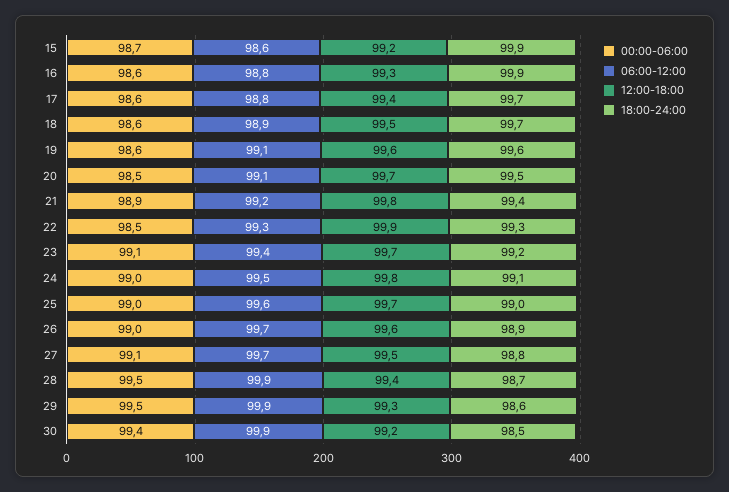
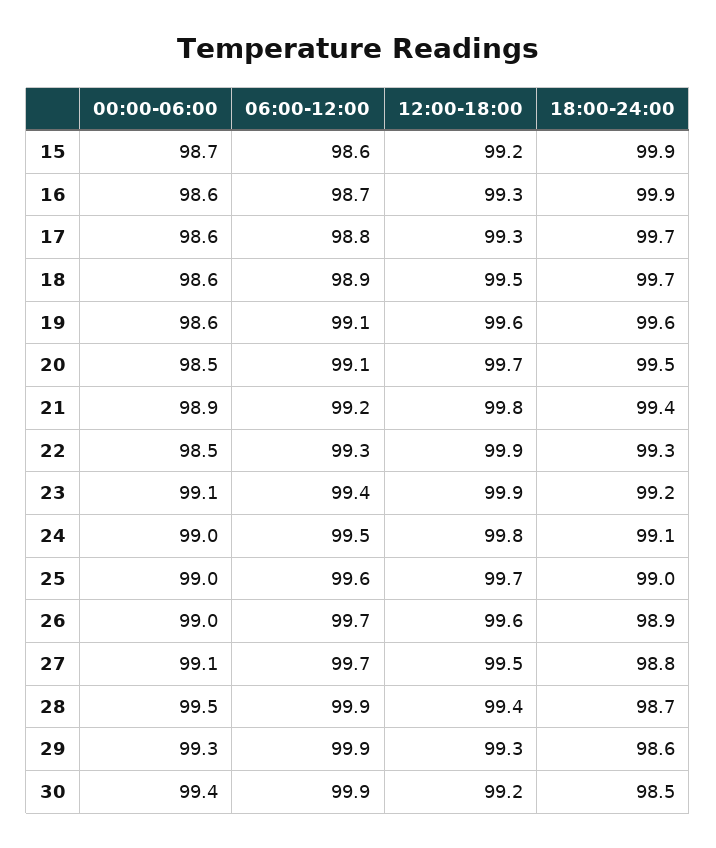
06:00-12:00, 16: 98.8 -> 98.7
12:00-18:00, 17: 99.4 -> 99.3
12:00-18:00, 23: 99.7 -> 99.9
00:00-06:00, 29: 99.5 -> 99.3

